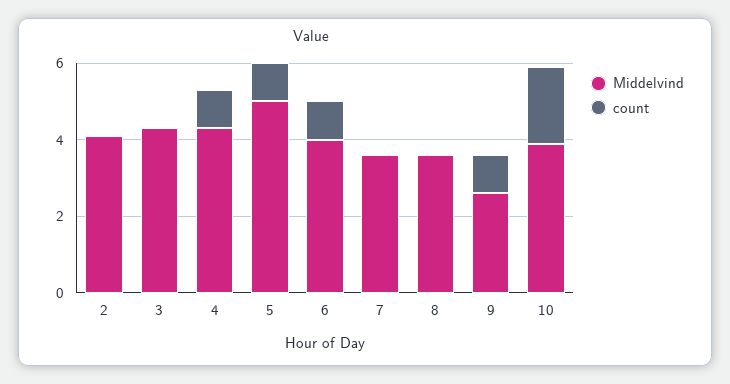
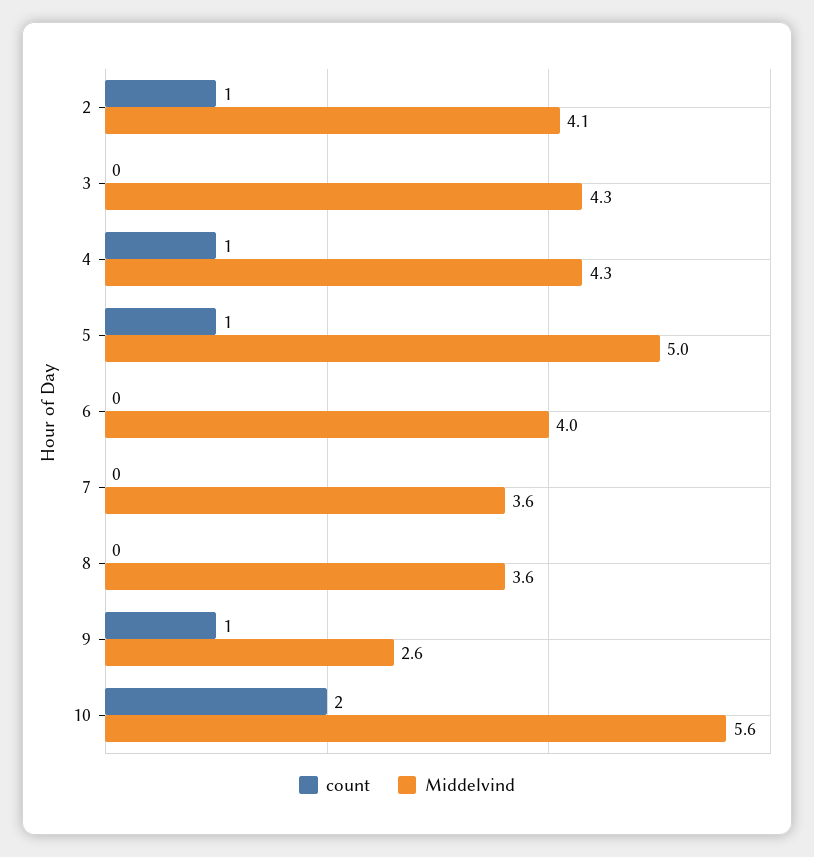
count, 2: 0 -> 1
count, 6: 1 -> 0
Middelvind, 10: 4 -> 5.6

